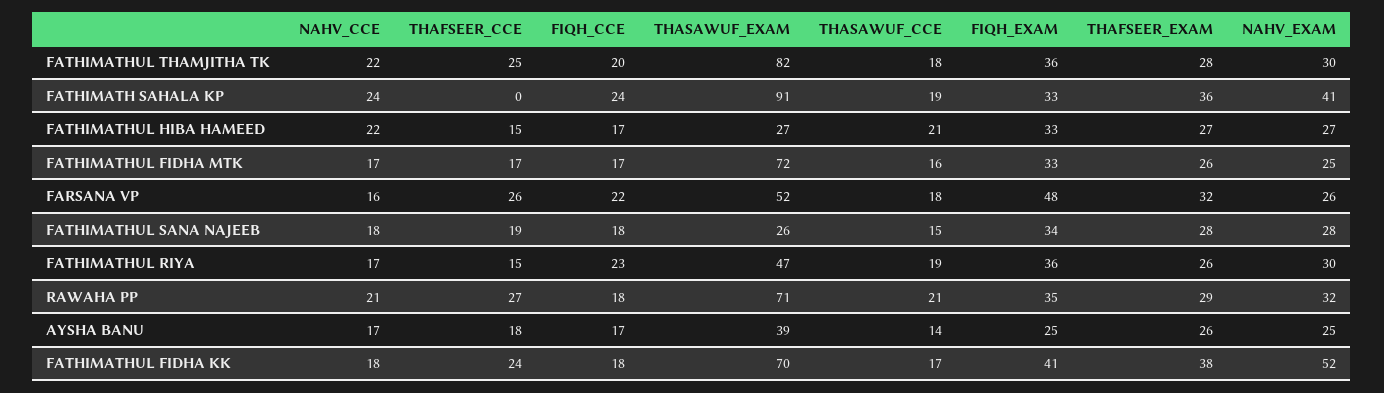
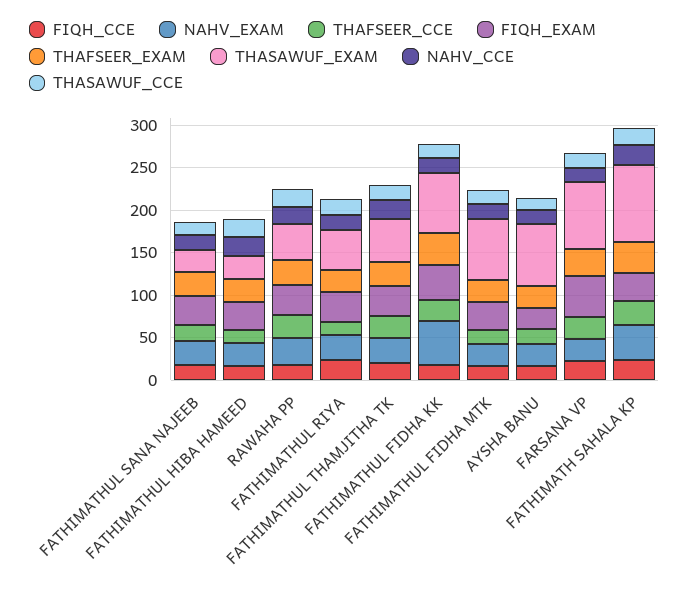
THASAWUF_EXAM, FATHIMATHUL THAMJITHA TK: 82 -> 50
THAFSEER_CCE, FATHIMATH SAHALA KP: 0 -> 30
THASAWUF_EXAM, FARSANA VP: 52 -> 80
THASAWUF_EXAM, RAWAHA PP: 71 -> 40
THASAWUF_EXAM, AYSHA BANU: 39 -> 70

